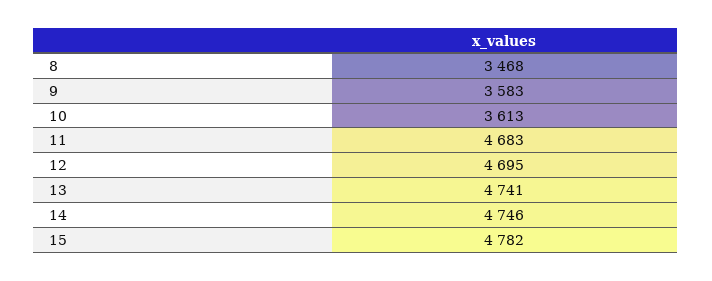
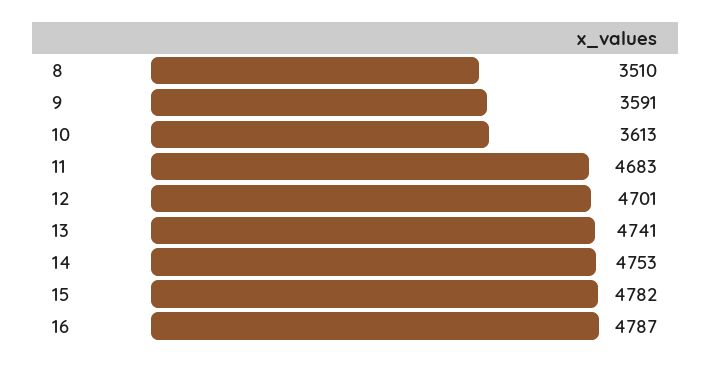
8: 3468 -> 3510
9: 3583 -> 3591
12: 4695 -> 4701
14: 4746 -> 4753
16: none -> 4787

